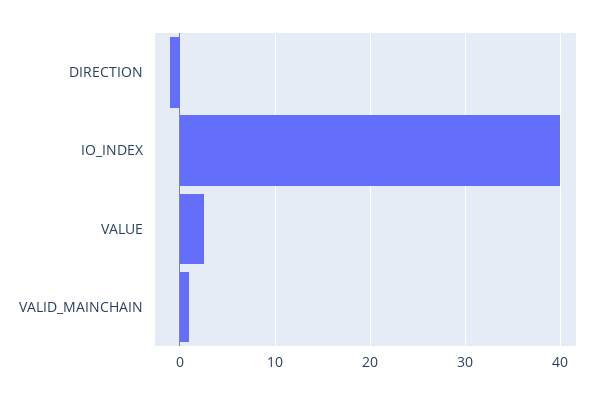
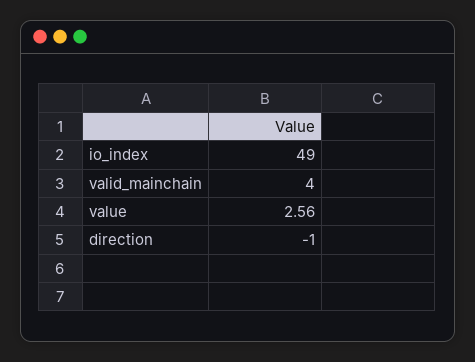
IO_INDEX: 40 -> 49
VALID_MAINCHAIN: 1 -> 4

